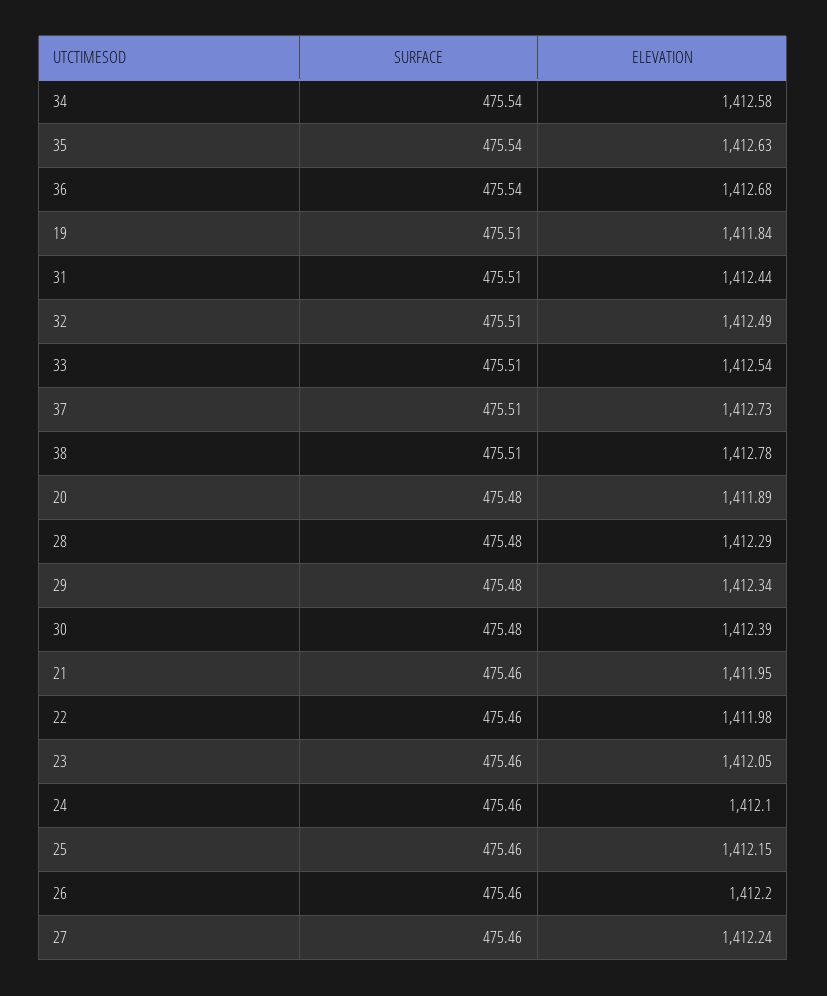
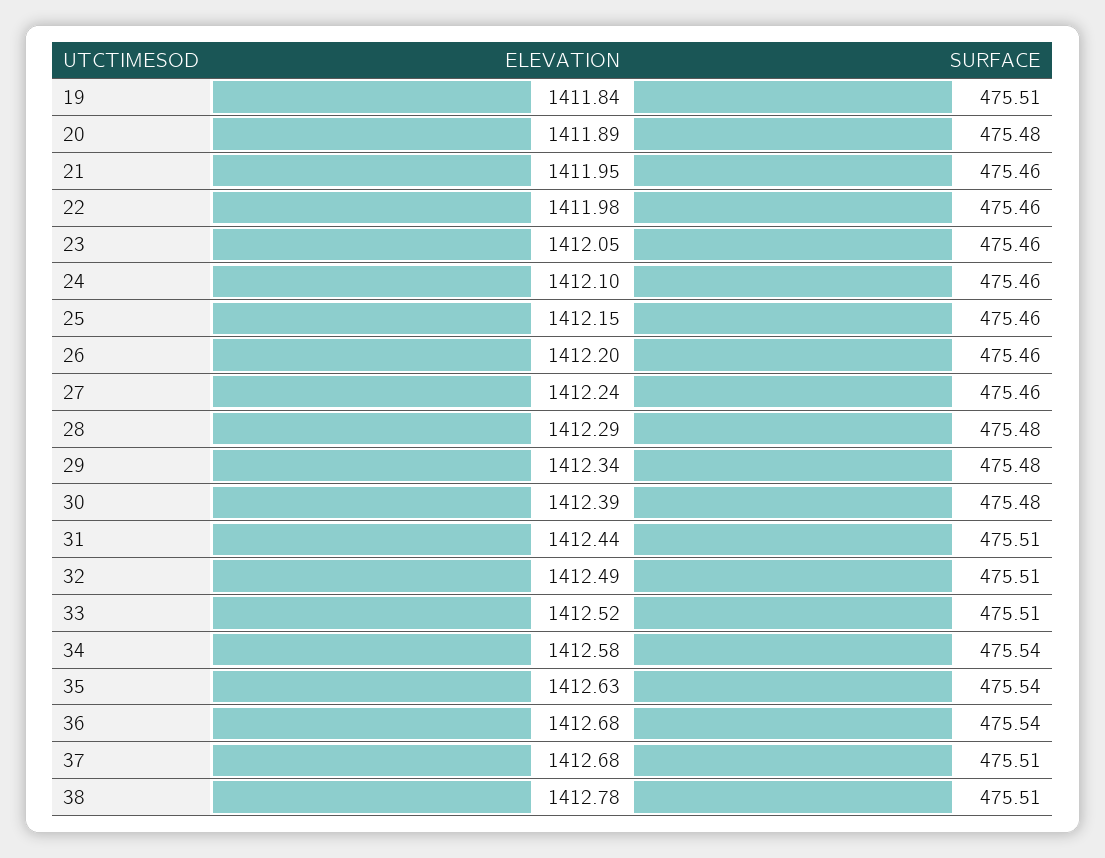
ELEVATION, 33: 1412.54 -> 1412.52
ELEVATION, 37: 1412.73 -> 1412.68

